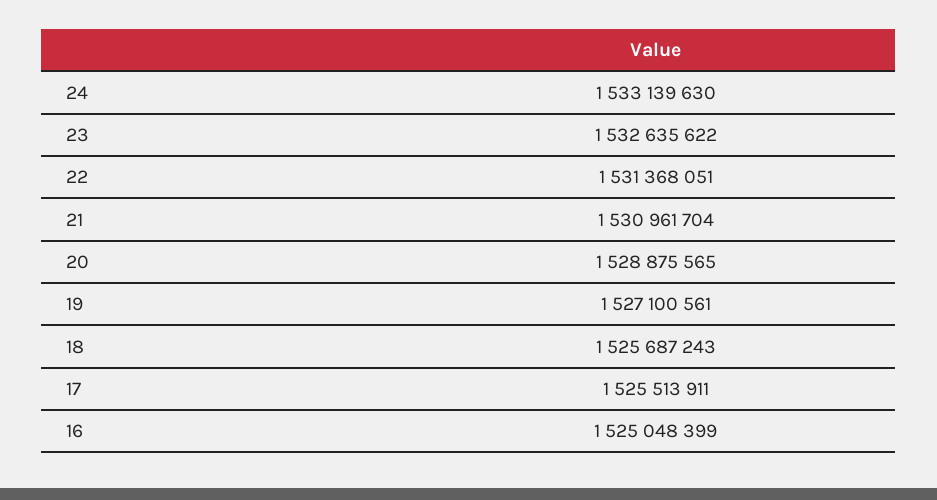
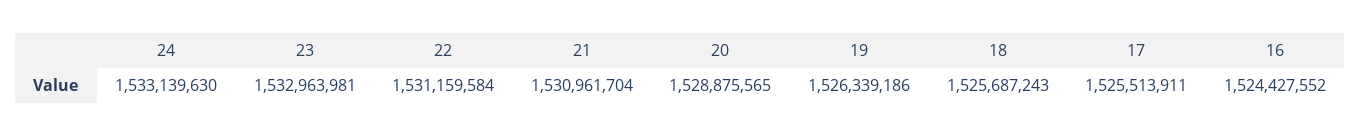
23: 1532635622 -> 1532963981
22: 1531368051 -> 1531159584
19: 1527100561 -> 1526339186
16: 1525048399 -> 1524427552

